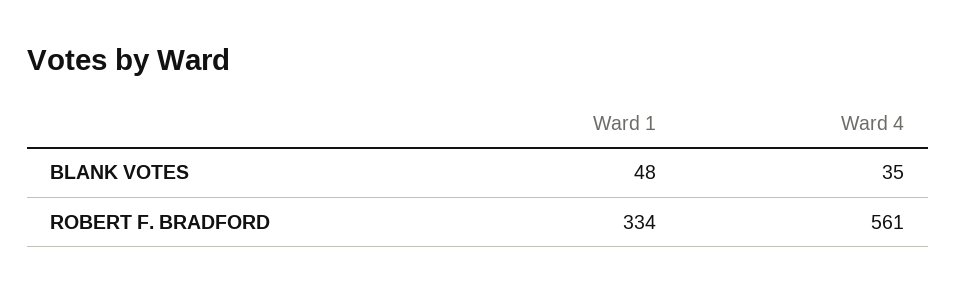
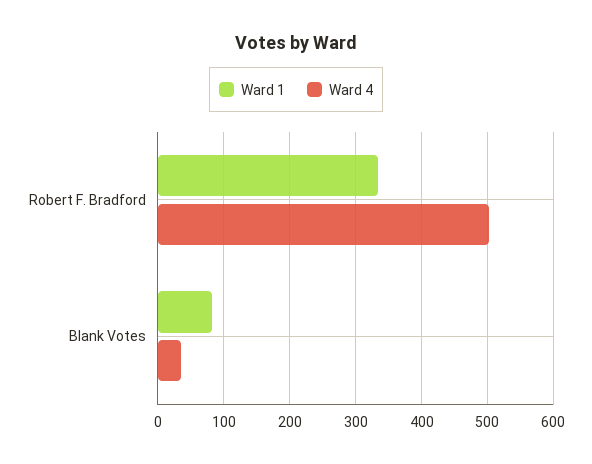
Ward 1, BLANK VOTES: 48 -> 80
Ward 4, ROBERT F. BRADFORD: 561 -> 500

